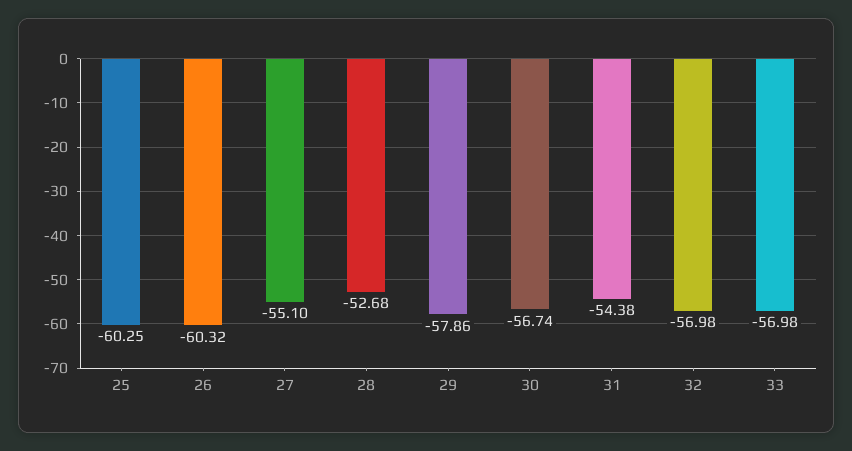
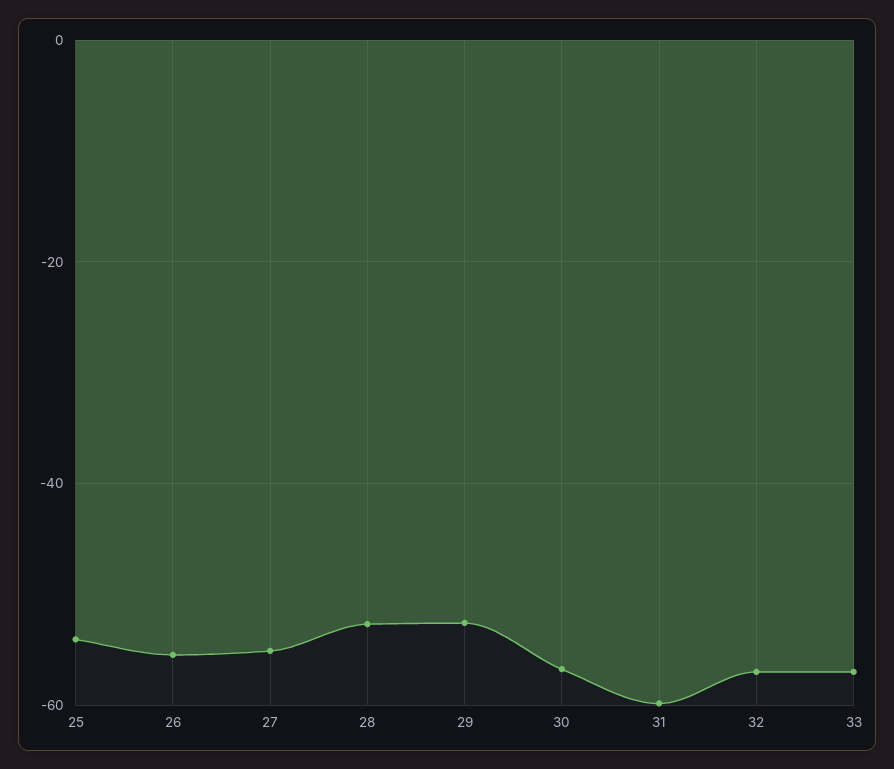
25: -60.25 -> -54
26: -60.32 -> -56
29: -57.86 -> -52
31: -54.38 -> -60

